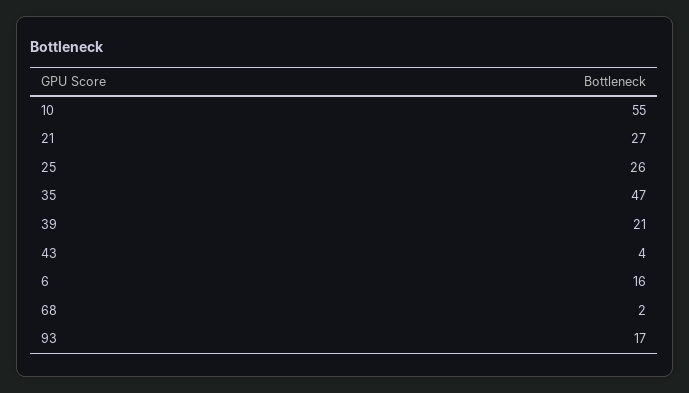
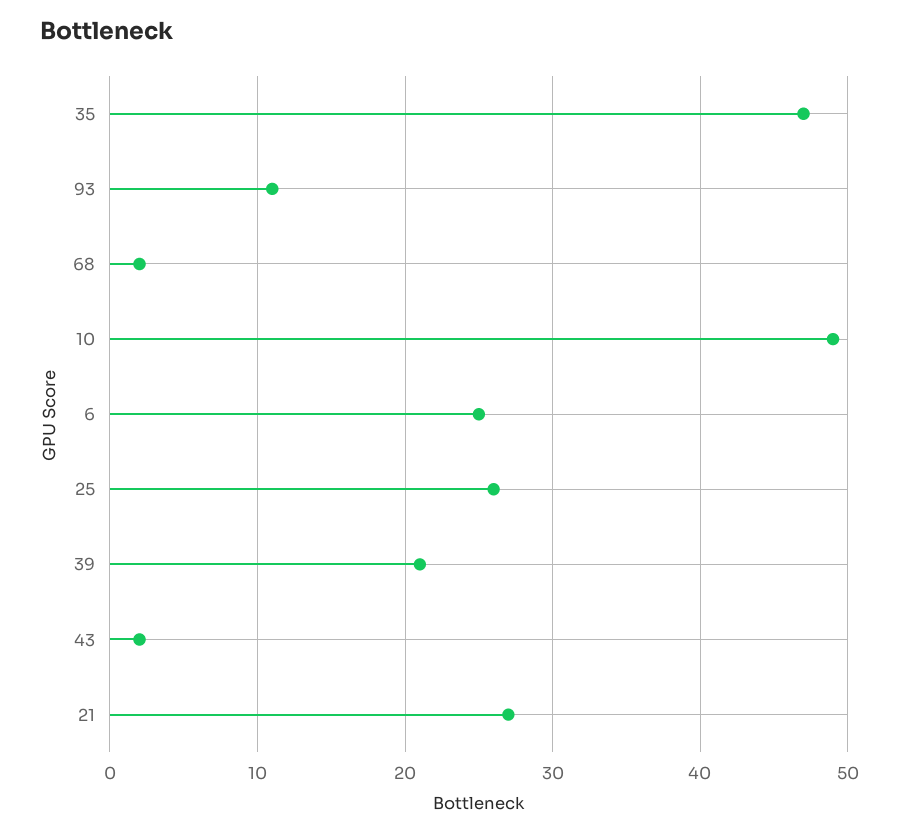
10: 55 -> 49
43: 4 -> 2
6: 16 -> 25
93: 17 -> 11

